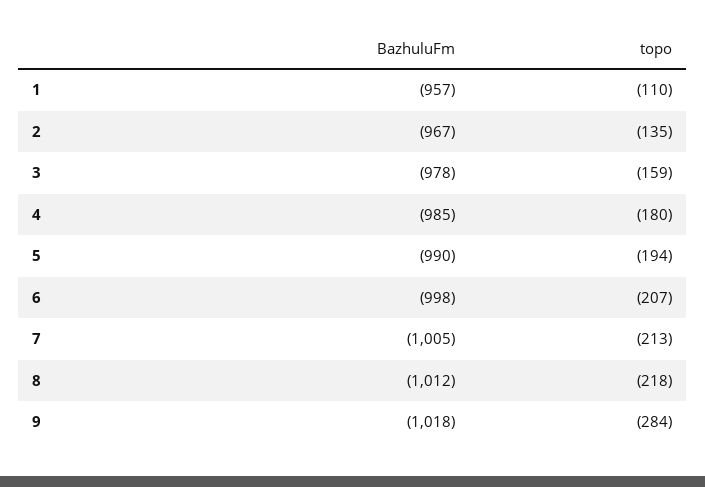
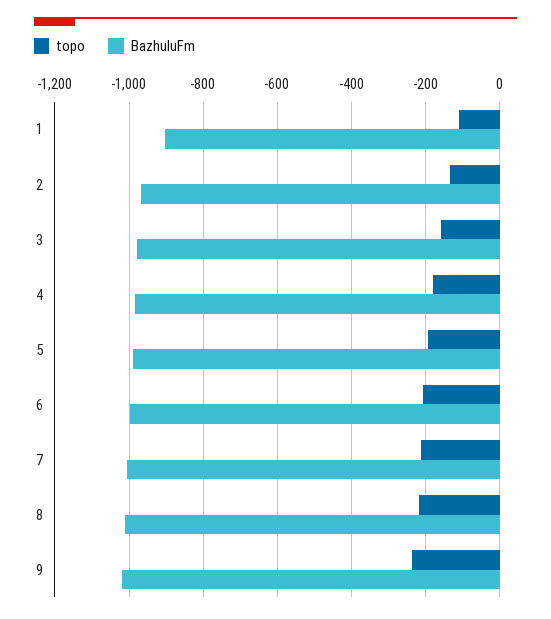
BazhuluFm, 1: -957 -> -900
topo, 9: -284 -> -240

